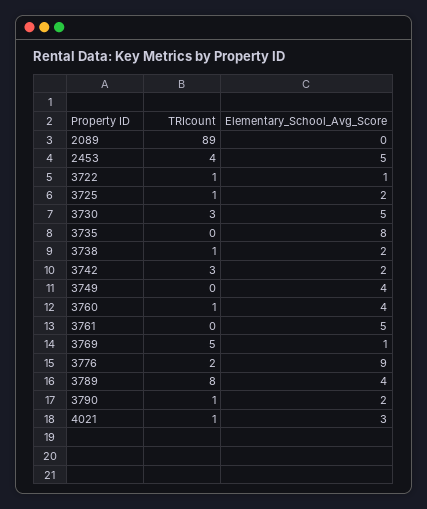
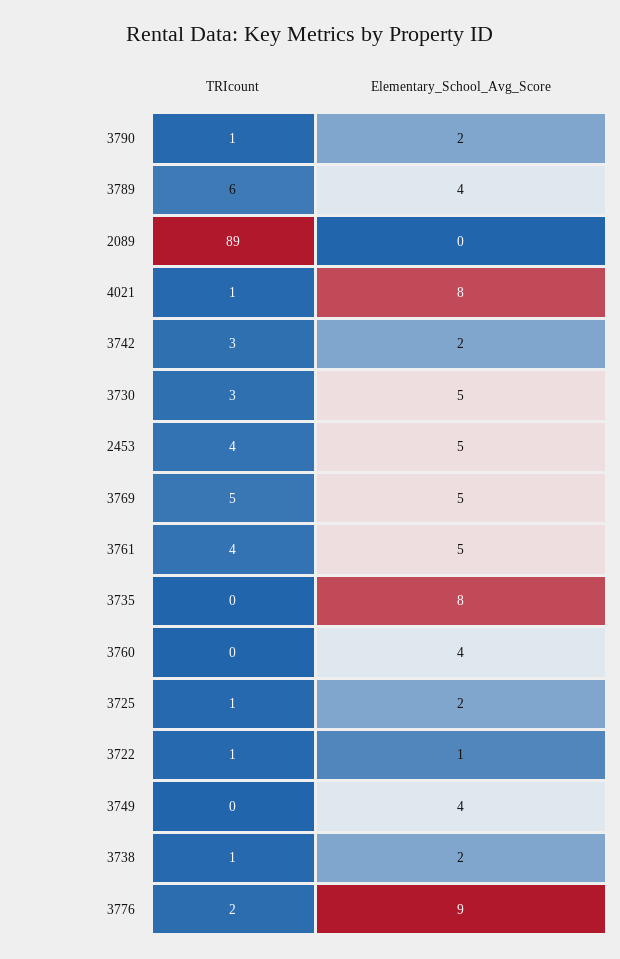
TRIcount, 3760: 1 -> 0
TRIcount, 3761: 0 -> 4
Elementary_School_Avg_Score, 3769: 1 -> 5
TRIcount, 3789: 8 -> 6
Elementary_School_Avg_Score, 4021: 3 -> 8

